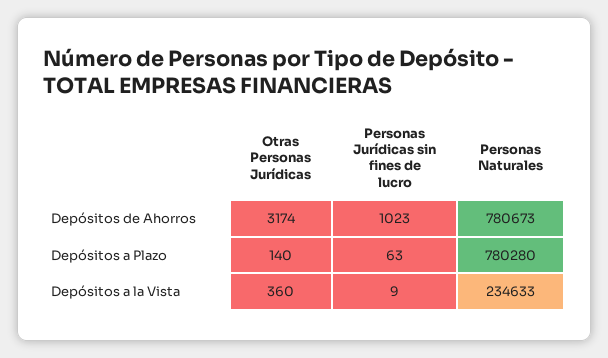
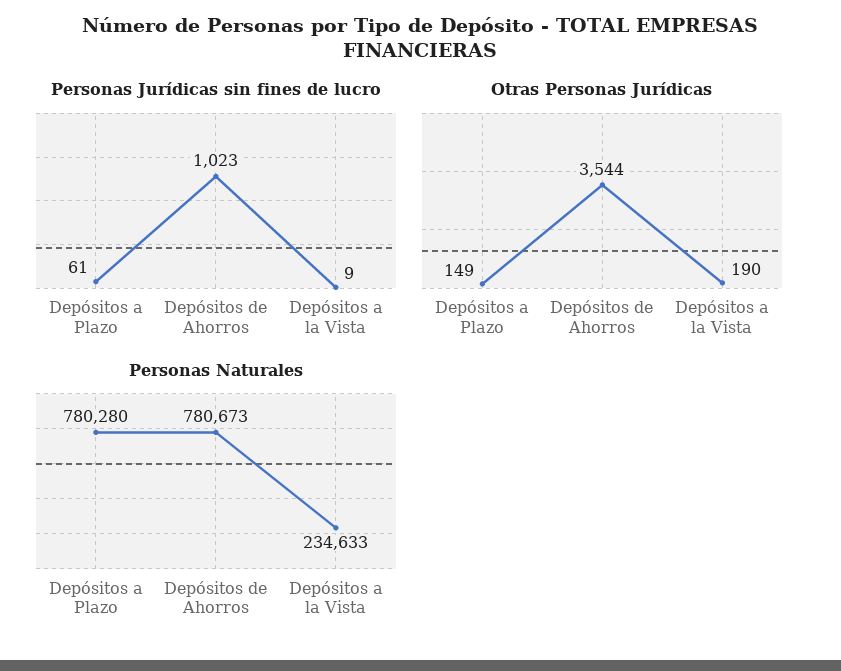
Otras Personas Jurídicas, Depósitos de Ahorros: 3174 -> 3544
Otras Personas Jurídicas, Depósitos a Plazo: 140 -> 149
Personas Jurídicas sin fines de lucro, Depósitos a Plazo: 63 -> 61
Otras Personas Jurídicas, Depósitos a la Vista: 360 -> 190

